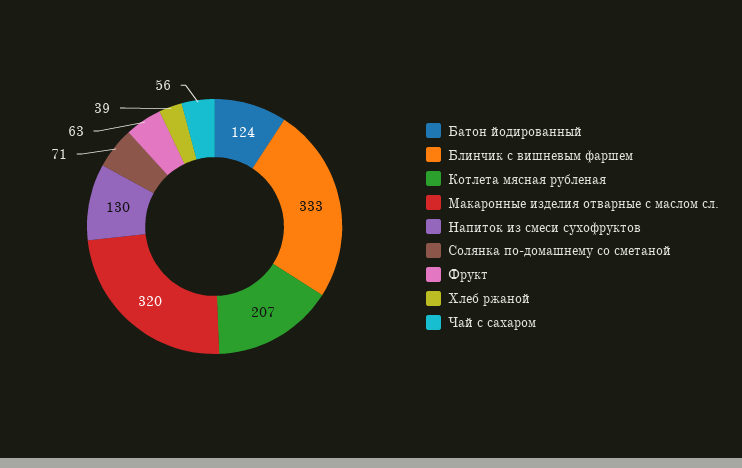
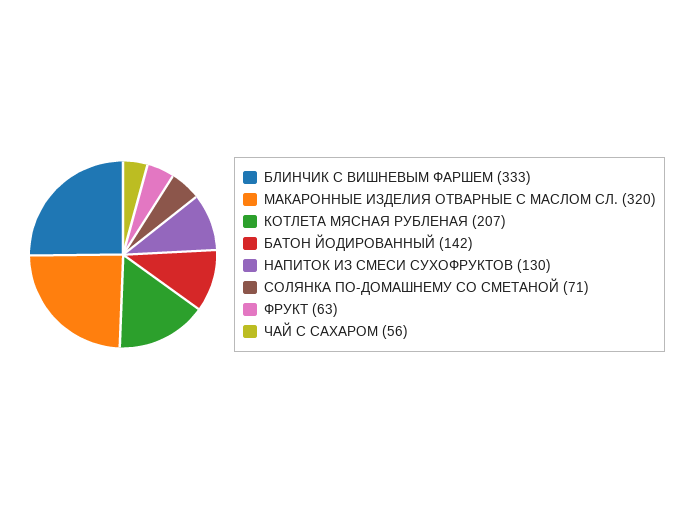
Батон йодированный: 124 -> 142
Хлеб ржаной: 39 -> none

